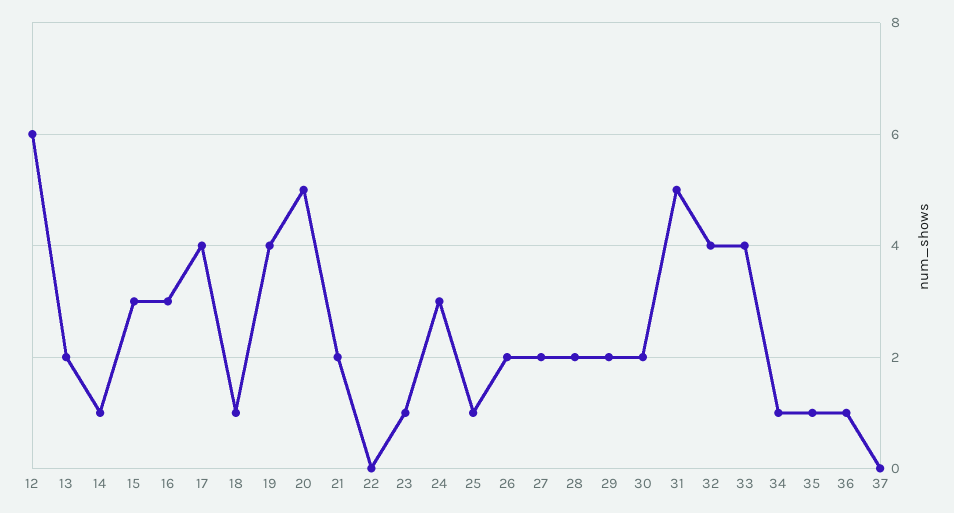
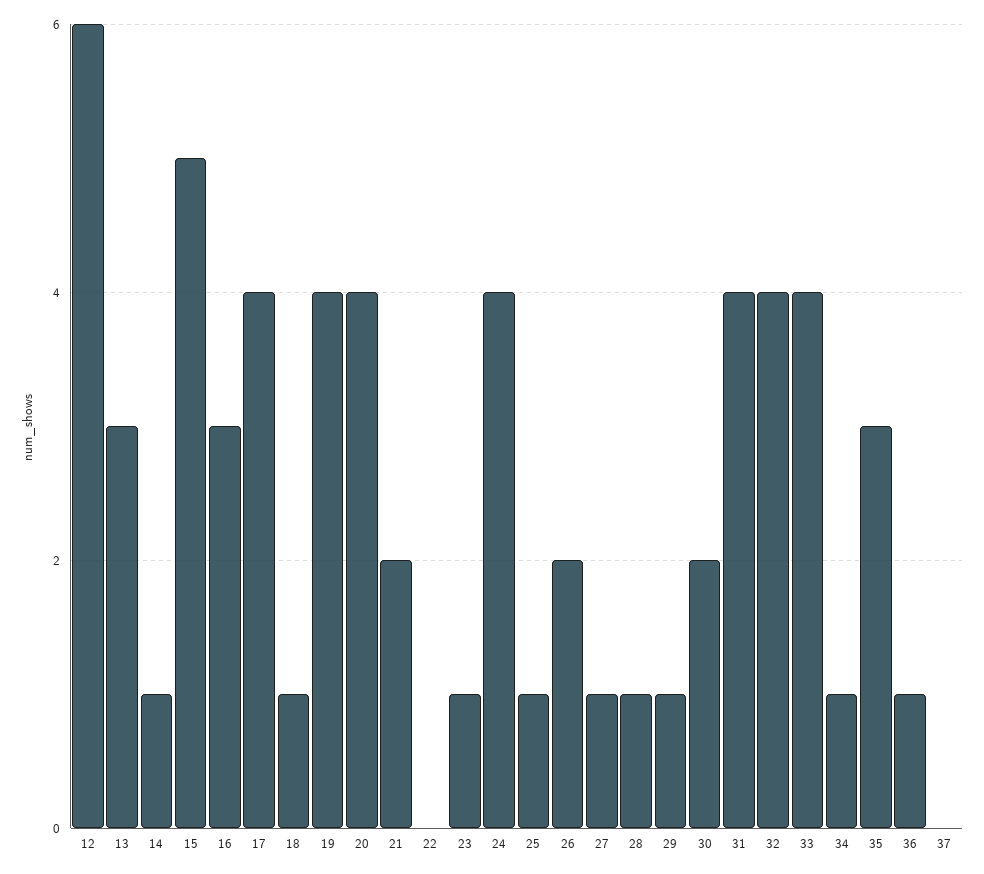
13: 2 -> 3
15: 3 -> 5
20: 5 -> 4
24: 3 -> 4
27: 2 -> 1
28: 2 -> 1
29: 2 -> 1
31: 5 -> 4
35: 1 -> 3

